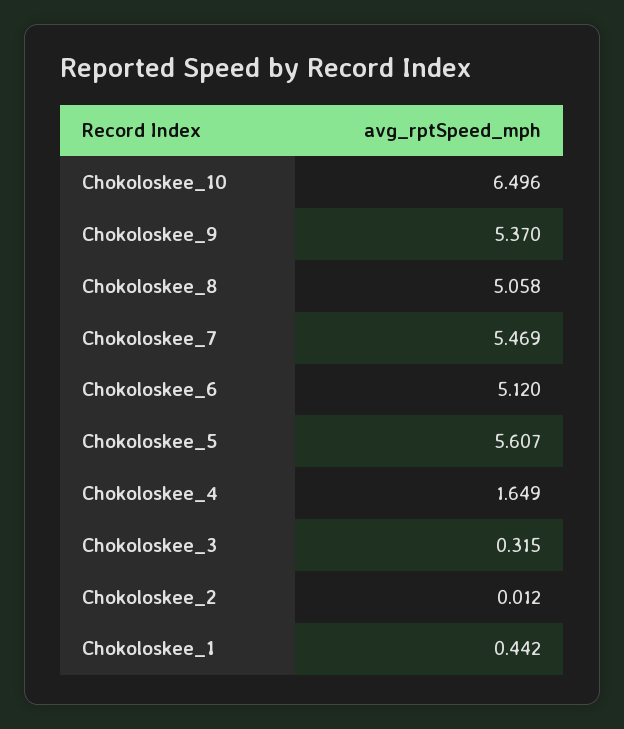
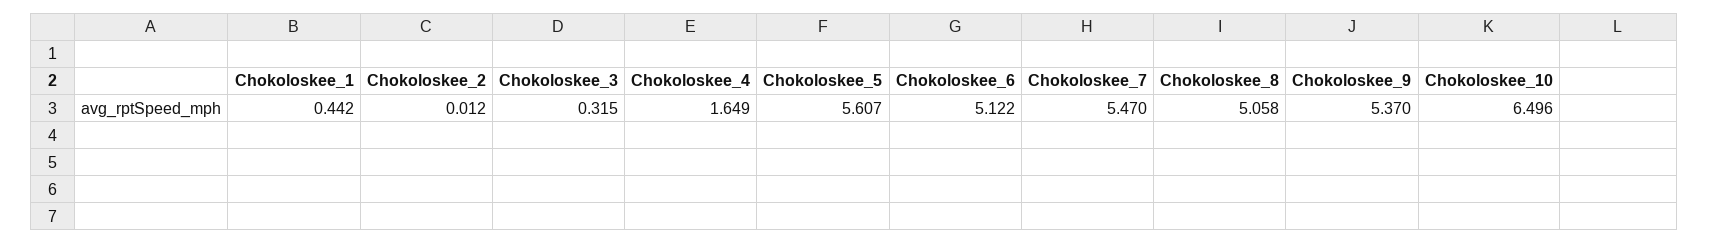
Chokoloskee_7: 5.469 -> 5.47
Chokoloskee_6: 5.12 -> 5.122

